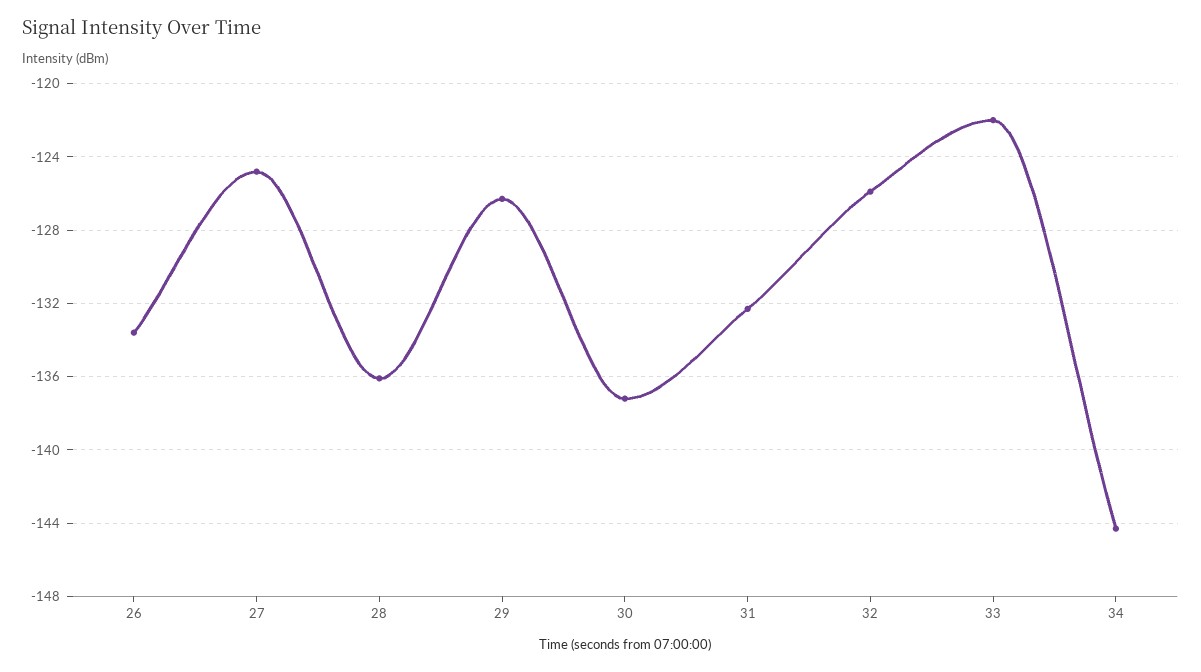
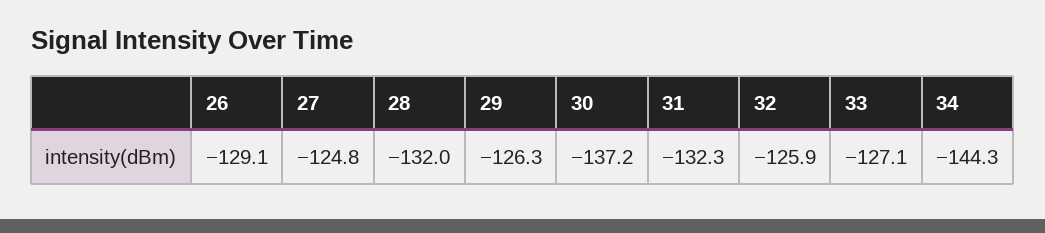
26: -133.5 -> -129.1
28: -136 -> -132
33: -122 -> -127.1

